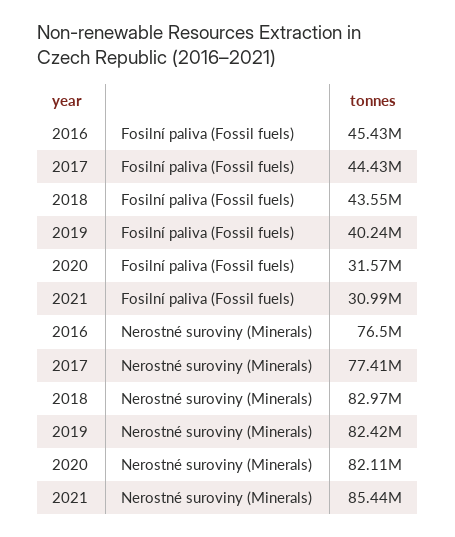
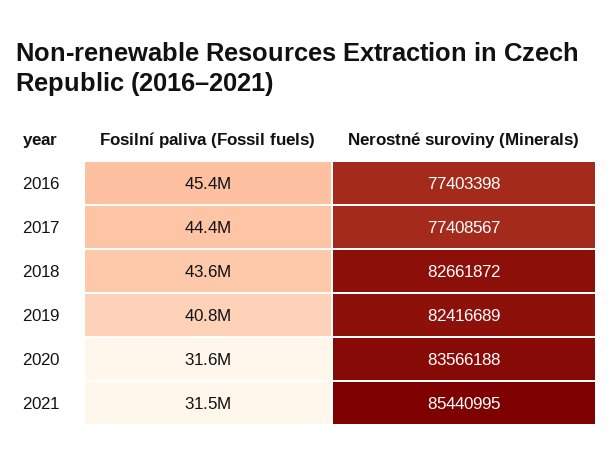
2019, Fosilní paliva (Fossil fuels): 40240000 -> 40800000
2021, Fosilní paliva (Fossil fuels): 30990000 -> 31500000
2016, Nerostné suroviny (Minerals): 76500000 -> 77403398
2018, Nerostné suroviny (Minerals): 82970000 -> 82661872
2020, Nerostné suroviny (Minerals): 82110000 -> 83566188

